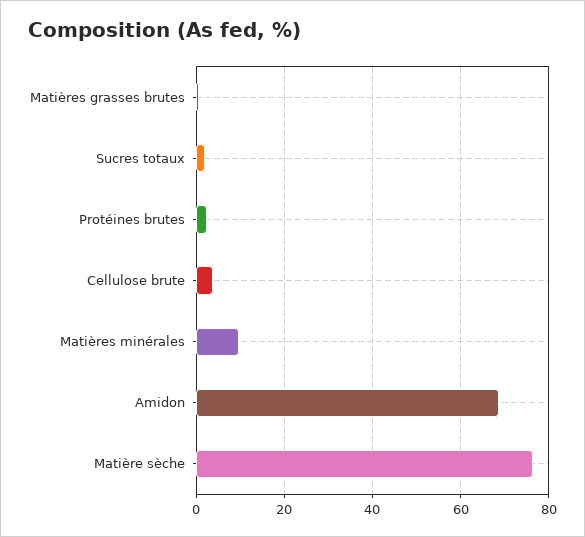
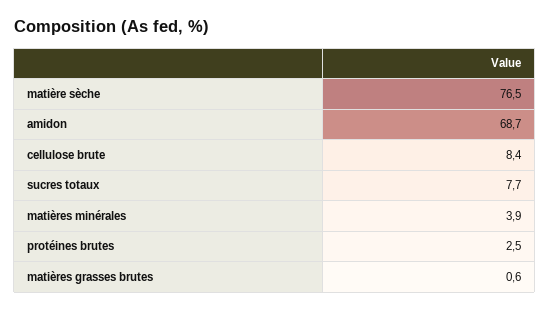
Sucres totaux: 2 -> 7.7
Cellulose brute: 4 -> 8.4
Matières minérales: 10 -> 3.9

